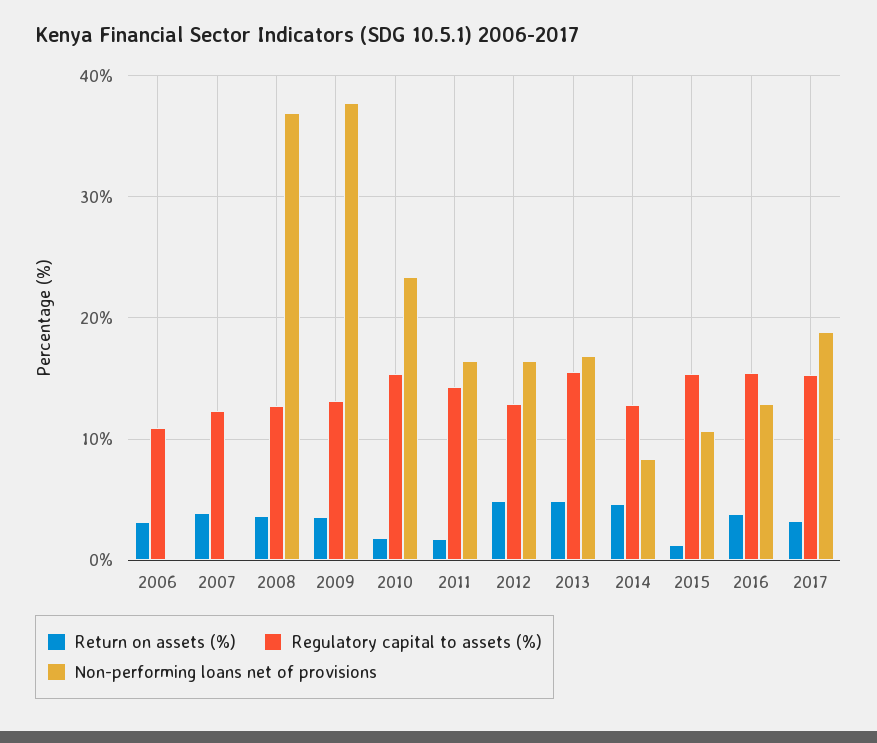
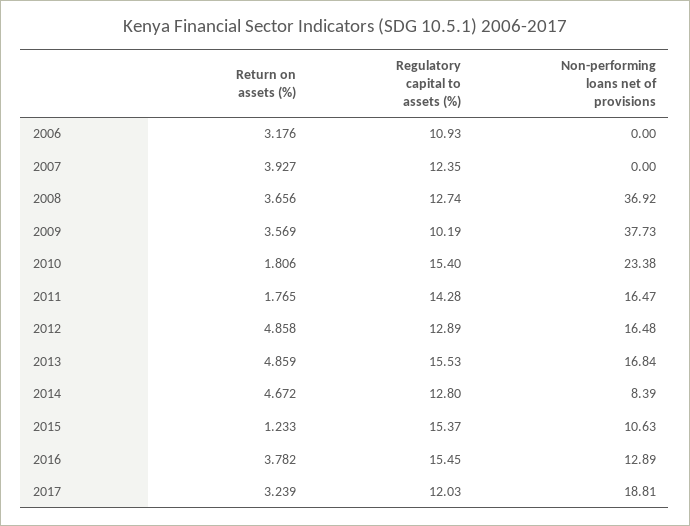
Regulatory capital to assets (%), 2009: 13 -> 10.19
Regulatory capital to assets (%), 2017: 15 -> 12.03

